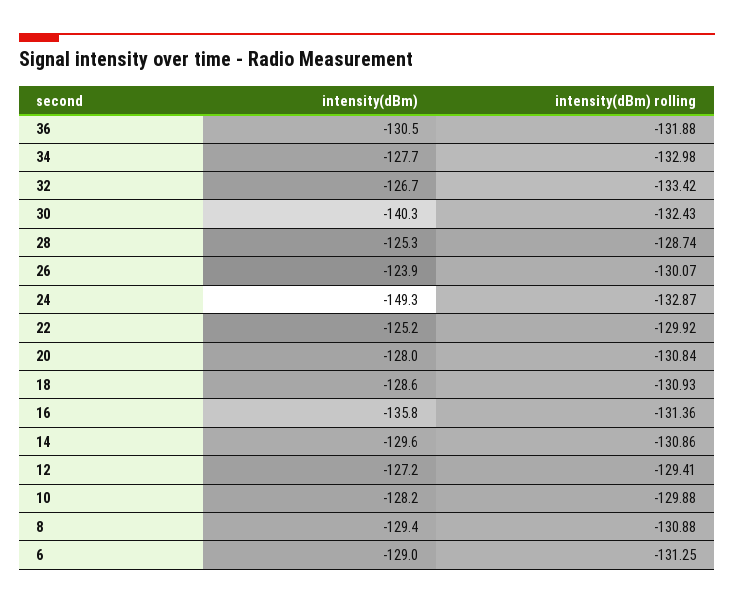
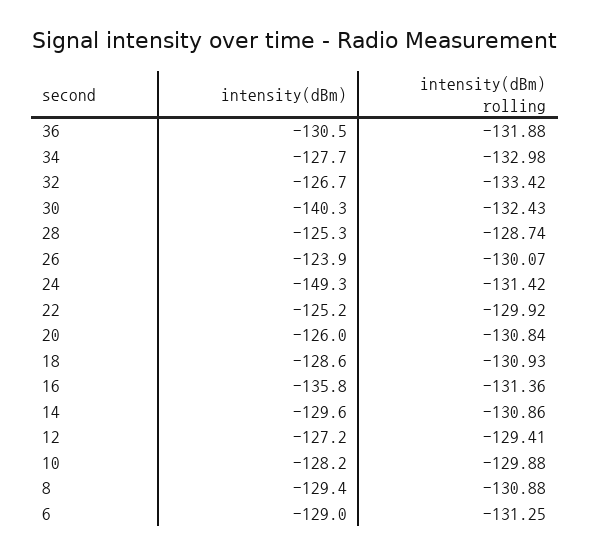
intensity(dBm) rolling, 24: -132.87 -> -131.42
intensity(dBm), 20: -128 -> -126

